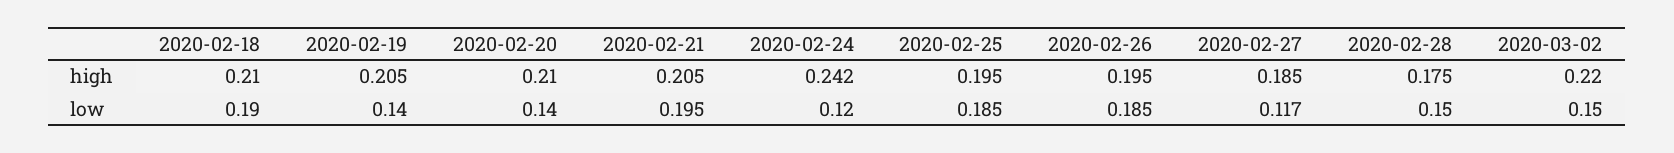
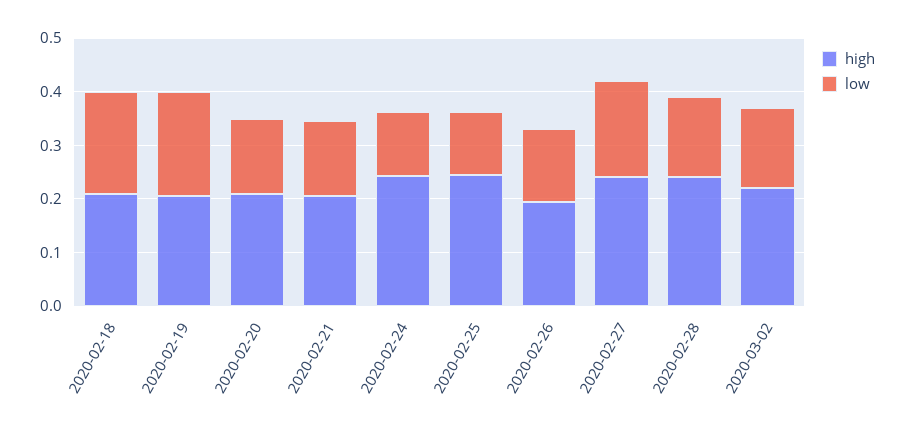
high, 2020-02-25: 0.195 -> 0.24
high, 2020-02-27: 0.185 -> 0.24
high, 2020-02-28: 0.175 -> 0.24
low, 2020-02-19: 0.14 -> 0.2
low, 2020-02-21: 0.195 -> 0.14
low, 2020-02-25: 0.185 -> 0.12
low, 2020-02-26: 0.185 -> 0.14
low, 2020-02-27: 0.117 -> 0.18

